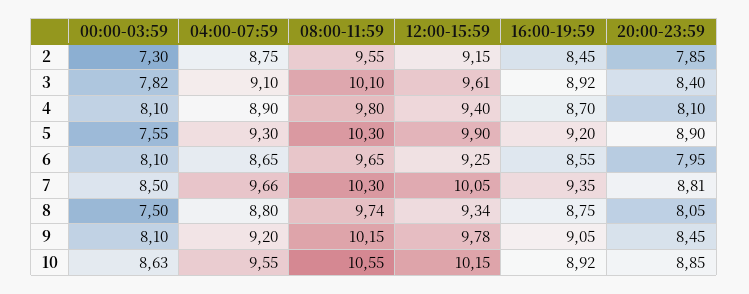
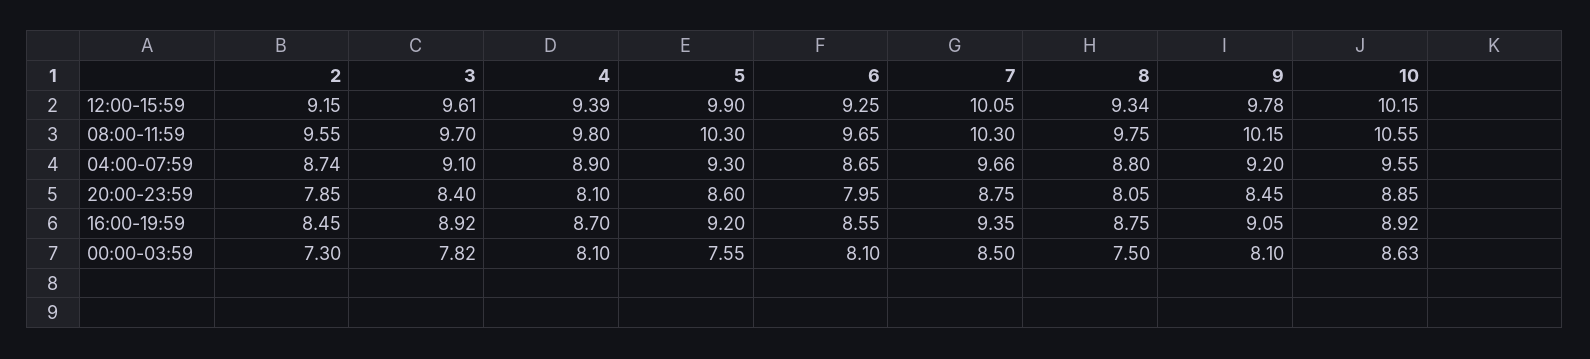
04:00-07:59, 2: 8.75 -> 8.74
08:00-11:59, 3: 10.1 -> 9.7
12:00-15:59, 4: 9.4 -> 9.39
20:00-23:59, 5: 8.9 -> 8.6
20:00-23:59, 7: 8.81 -> 8.75
08:00-11:59, 8: 9.74 -> 9.75

